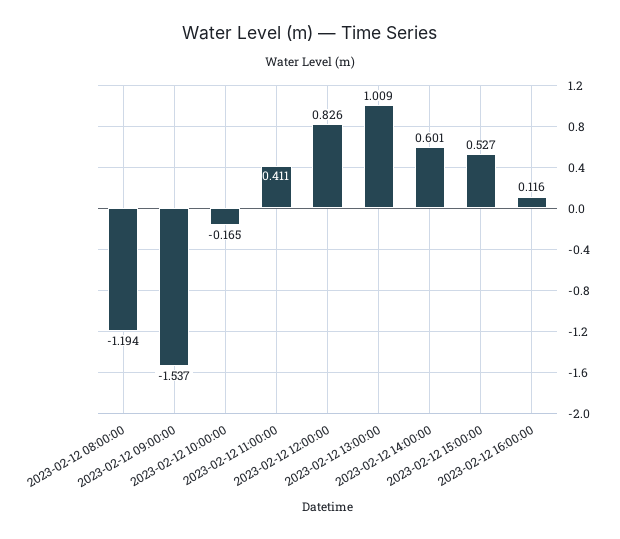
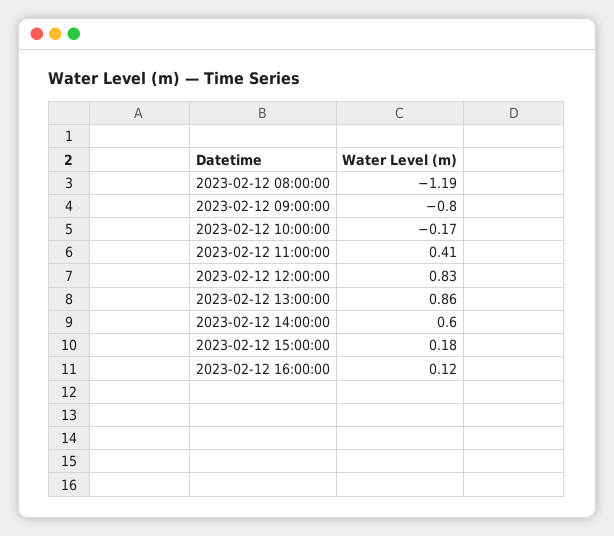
2023-02-12 09:00:00: -1.537 -> -0.8
2023-02-12 13:00:00: 1.009 -> 0.86
2023-02-12 15:00:00: 0.527 -> 0.18

